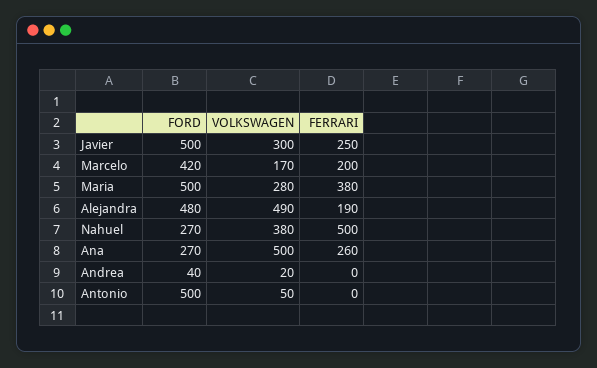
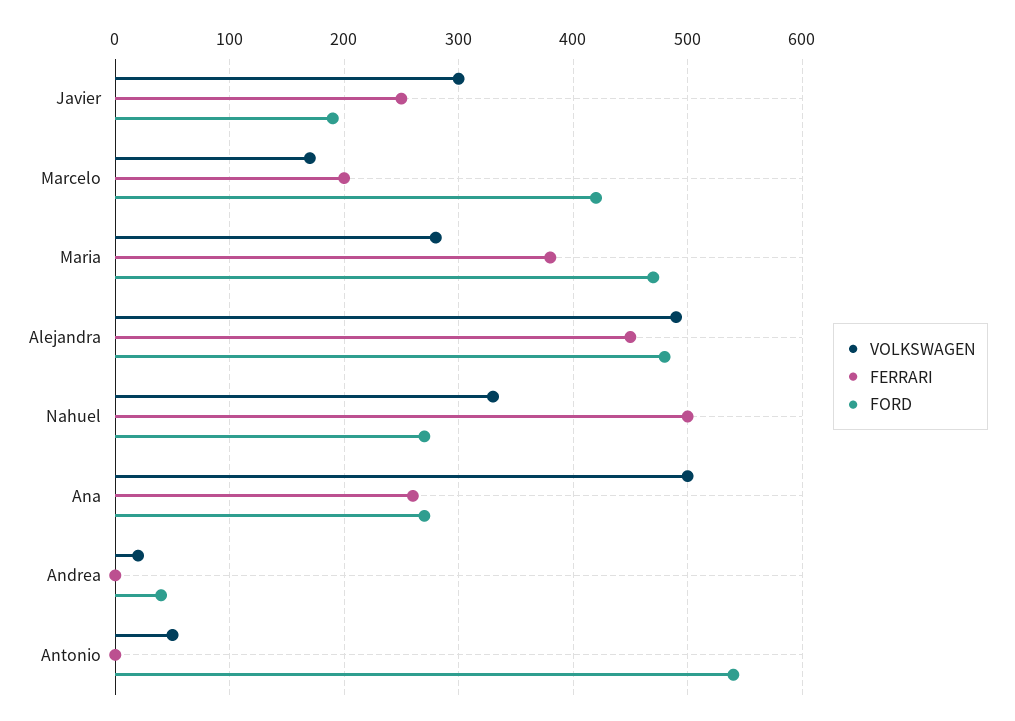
FORD, Javier: 500 -> 190
FORD, Maria: 500 -> 470
FERRARI, Alejandra: 190 -> 450
VOLKSWAGEN, Nahuel: 380 -> 330
FORD, Antonio: 500 -> 540

